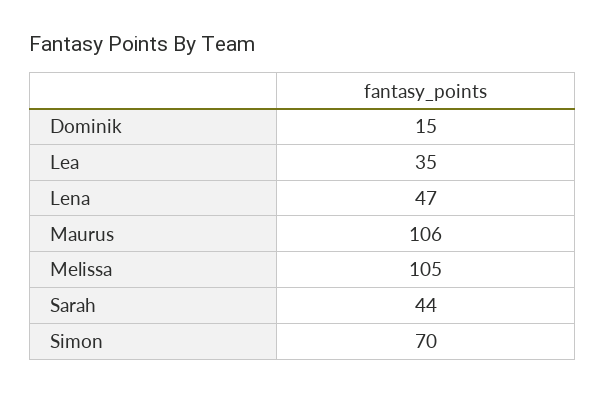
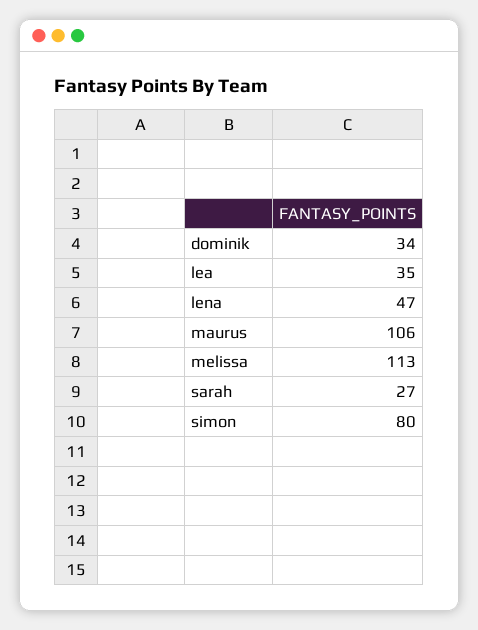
Dominik: 15 -> 34
Melissa: 105 -> 113
Sarah: 44 -> 27
Simon: 70 -> 80

